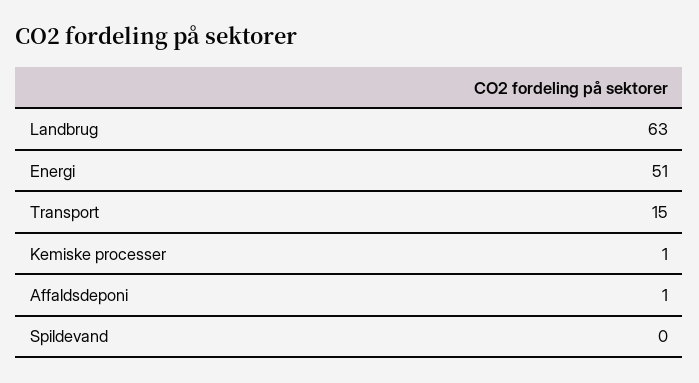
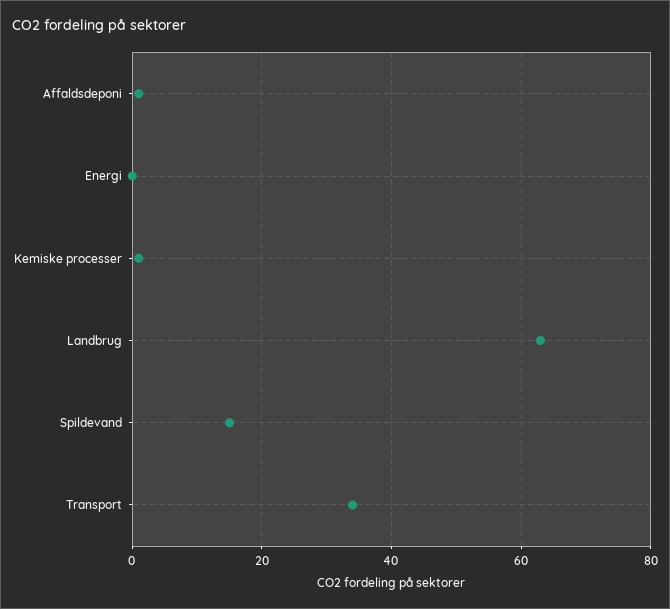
Energi: 51 -> 0
Transport: 15 -> 35
Spildevand: 0 -> 15

